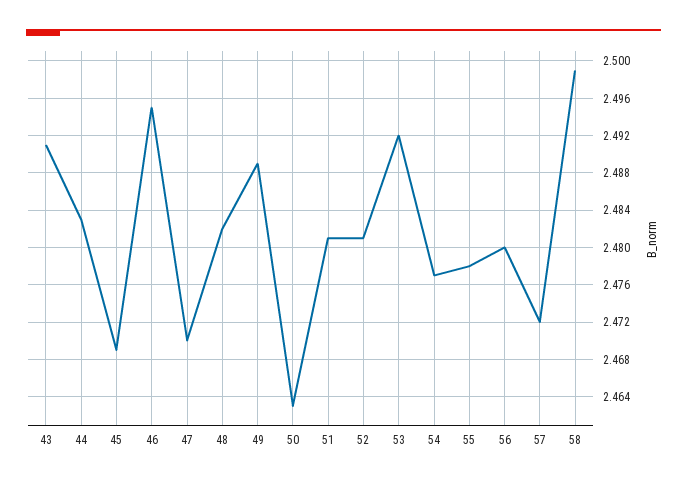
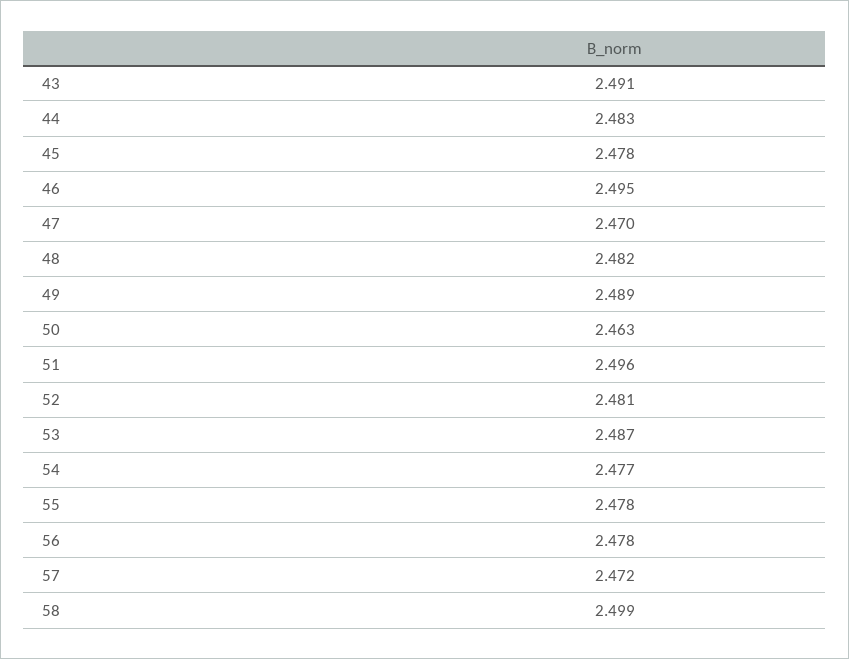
45: 2.469 -> 2.478
51: 2.481 -> 2.496
53: 2.492 -> 2.487
56: 2.48 -> 2.478

